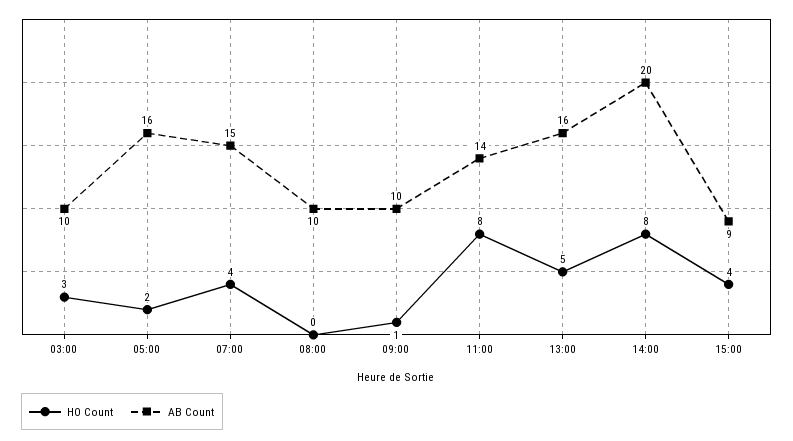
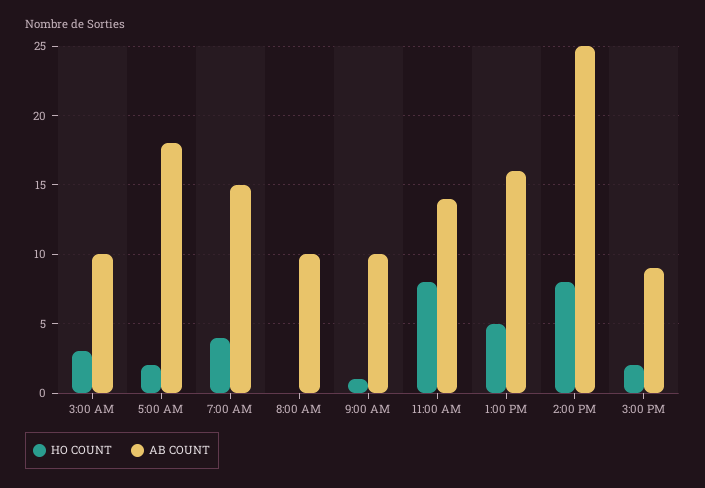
AB Count, 05:00: 16 -> 18
AB Count, 14:00: 20 -> 25
HO Count, 15:00: 4 -> 2

